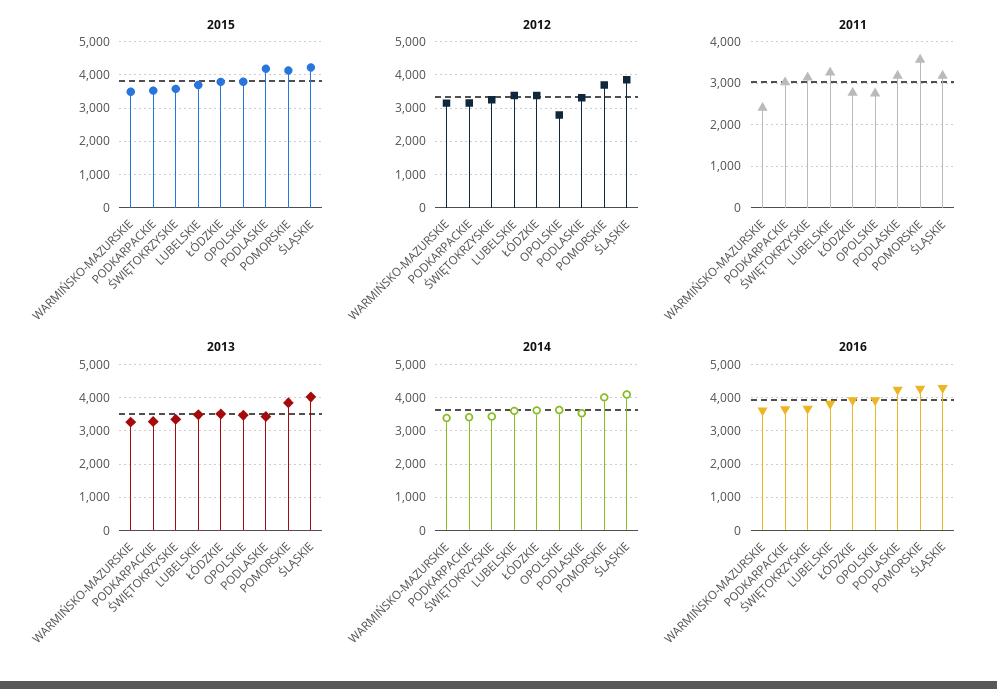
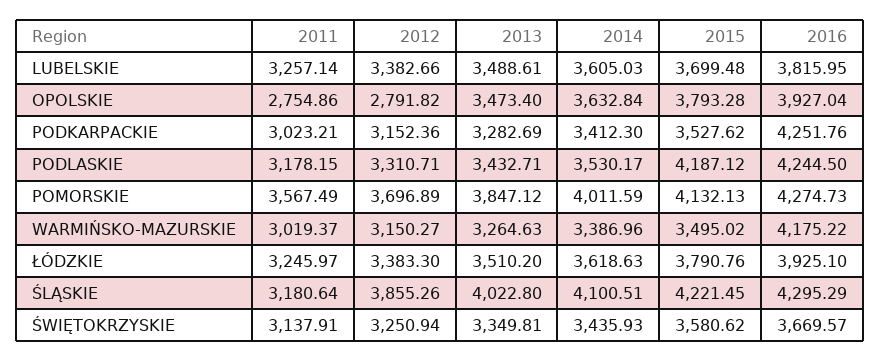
2011, WARMIŃSKO-MAZURSKIE: 2400 -> 3019.37
2011, ŁÓDZKIE: 2800 -> 3245.97
2016, WARMIŃSKO-MAZURSKIE: 3600 -> 4175.22
2016, PODKARPACKIE: 3600 -> 4251.76

